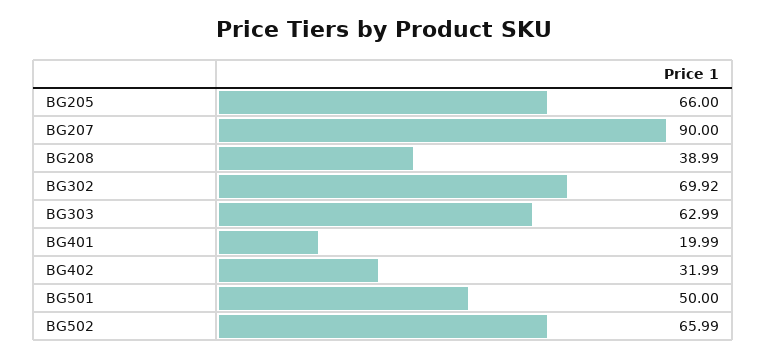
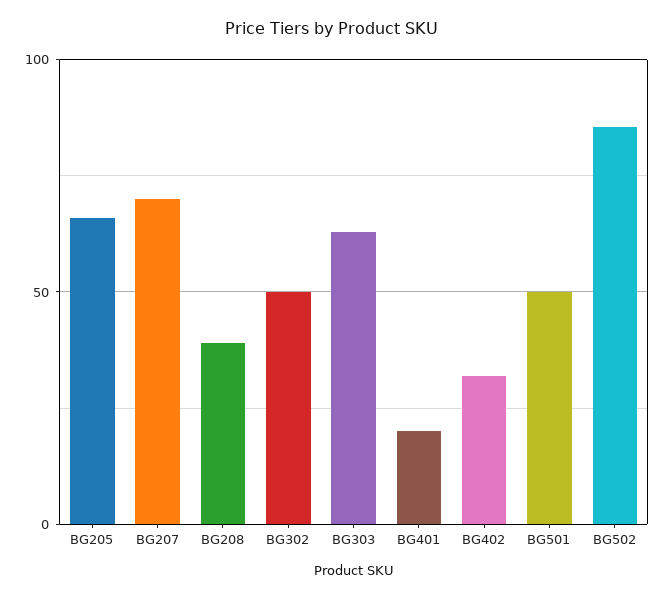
BG207: 90 -> 70
BG302: 69.92 -> 50
BG502: 65.99 -> 85

